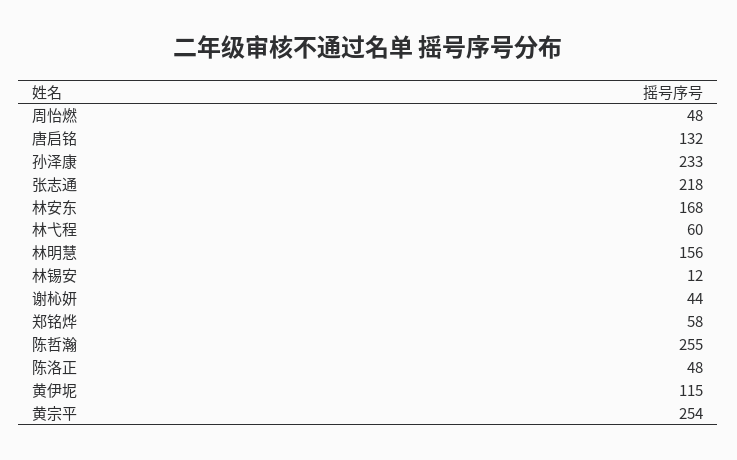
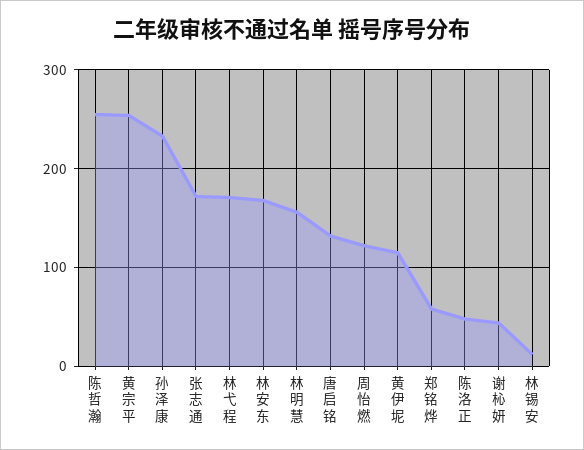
周怡燃: 48 -> 120
张志通: 218 -> 170
林弋程: 60 -> 170

